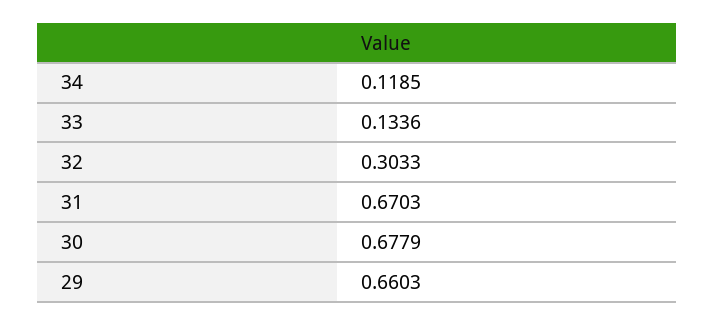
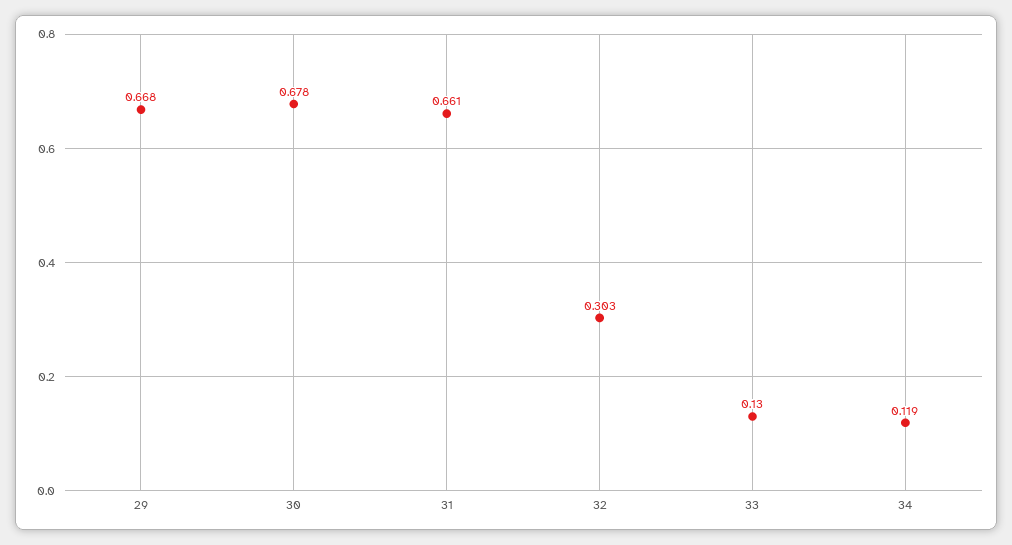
33: 0.1336 -> 0.13
31: 0.6703 -> 0.661
29: 0.6603 -> 0.668

